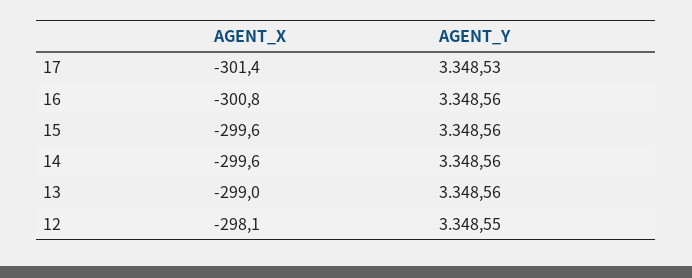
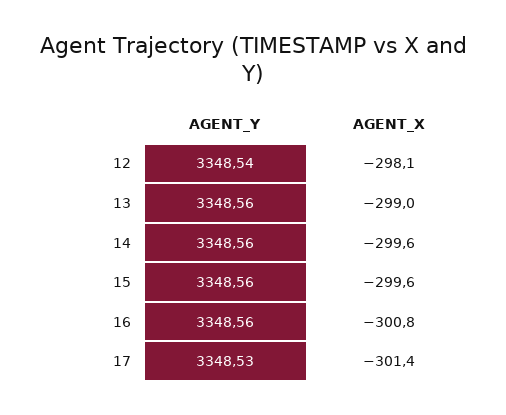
AGENT_Y, 12: 3348.55 -> 3348.54

